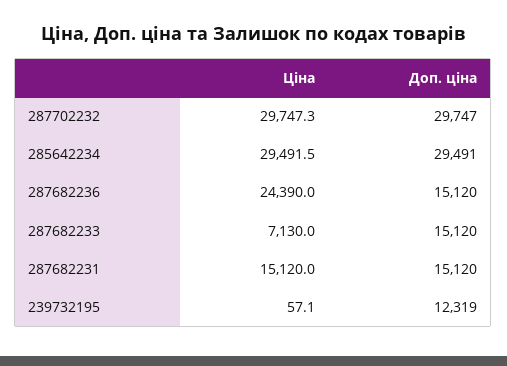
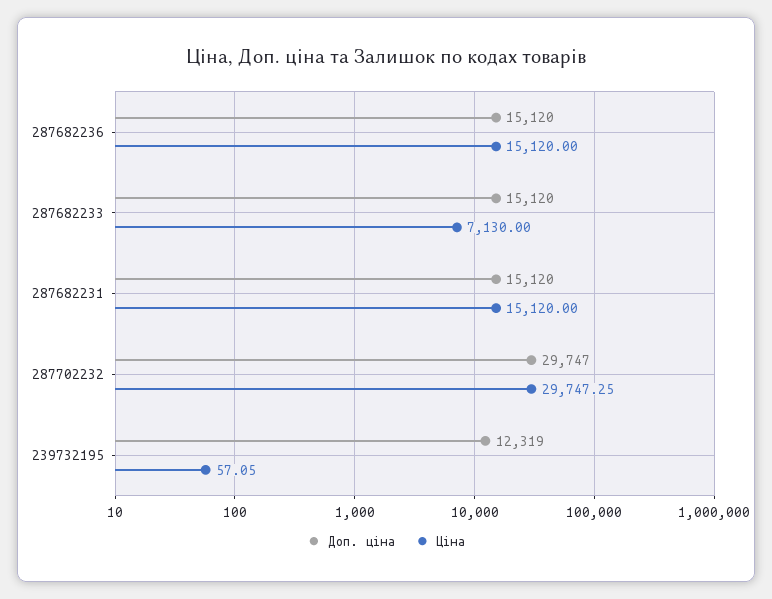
Ціна, 285642234: 29491.5 -> none
Доп. ціна, 285642234: 29491 -> none
Ціна, 287682236: 24390 -> 15120

